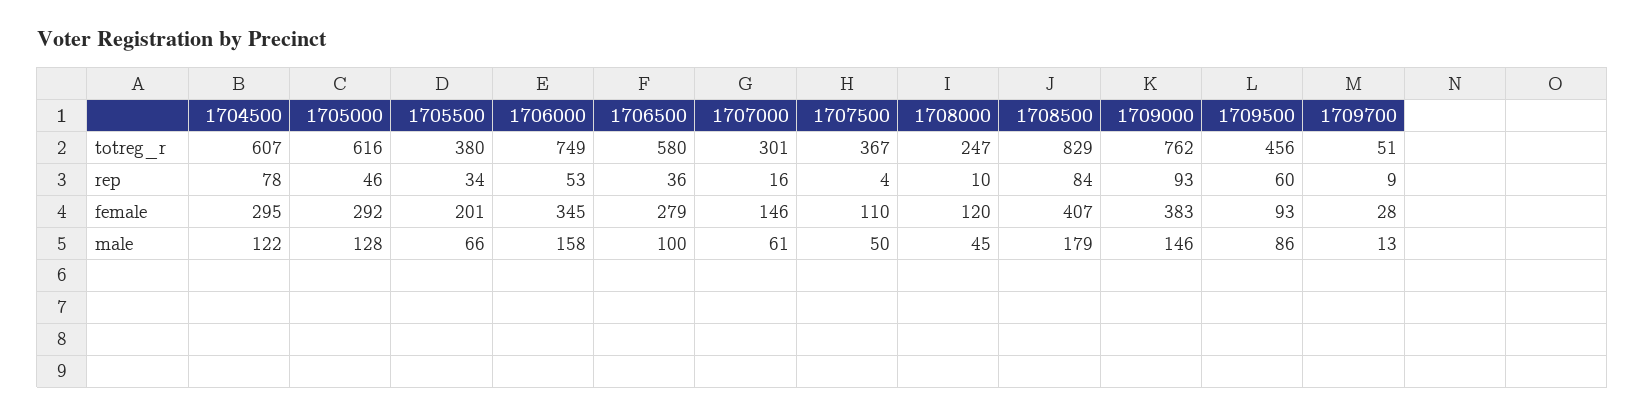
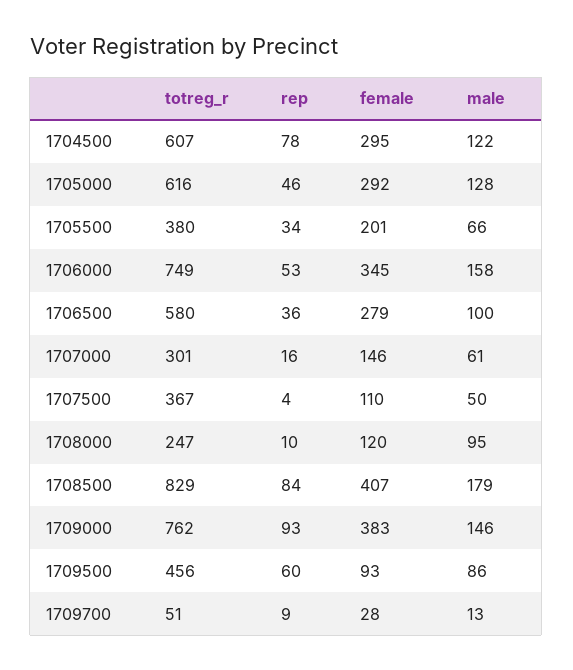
1708000, male: 45 -> 95

